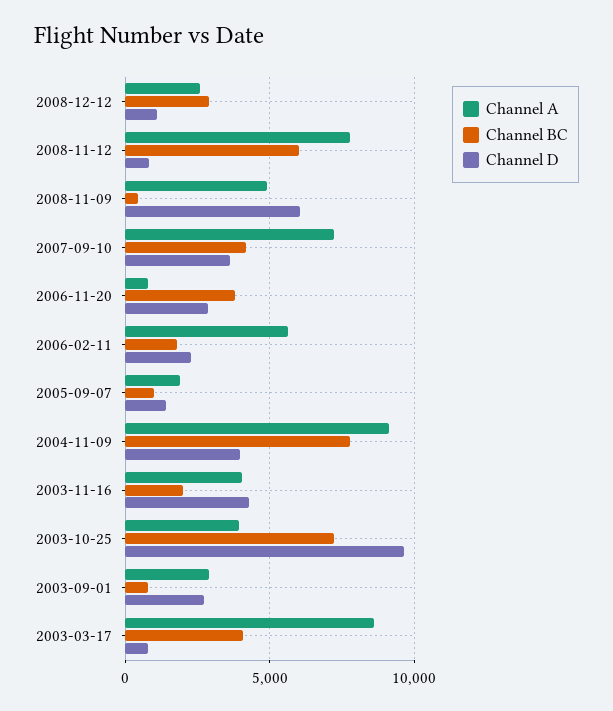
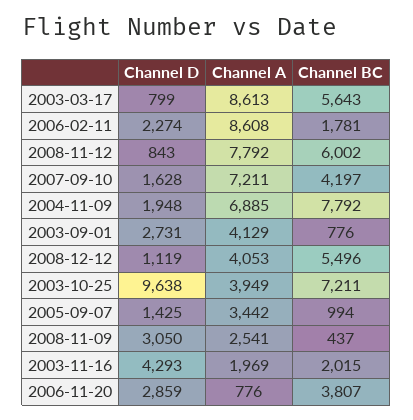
Channel A, 2008-12-12: 2500 -> 4053
Channel BC, 2008-12-12: 3000 -> 5496
Channel A, 2008-11-09: 5000 -> 2541
Channel D, 2008-11-09: 6000 -> 3050
Channel D, 2007-09-10: 3500 -> 1628
Channel A, 2006-02-11: 5500 -> 8608
Channel A, 2005-09-07: 2000 -> 3442
Channel A, 2004-11-09: 9000 -> 6885
Channel D, 2004-11-09: 4000 -> 1948
Channel A, 2003-11-16: 4000 -> 1969
Channel A, 2003-09-01: 3000 -> 4129
Channel BC, 2003-03-17: 4000 -> 5643

